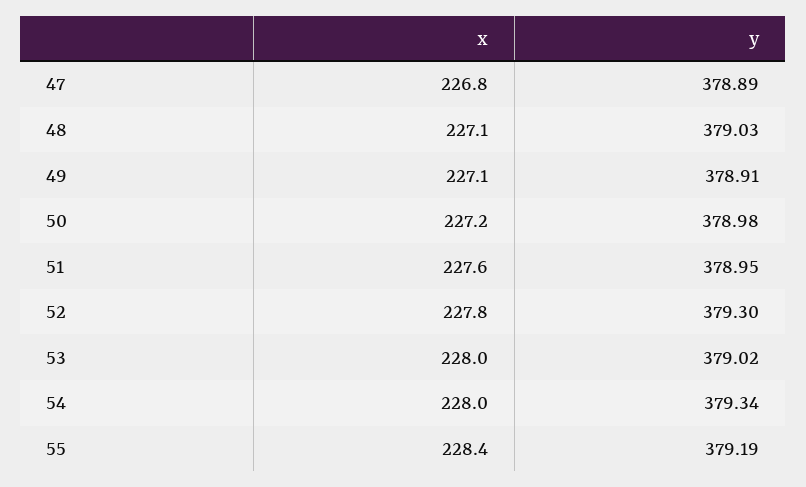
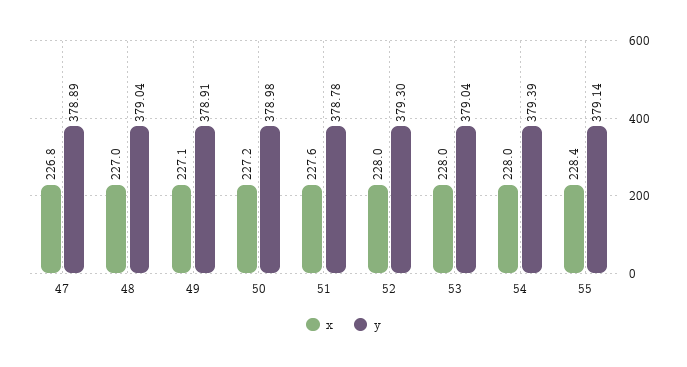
x, 48: 227.1 -> 227
y, 48: 379.03 -> 379.04
y, 51: 378.95 -> 378.78
x, 52: 227.8 -> 228
y, 53: 379.02 -> 379.04
y, 54: 379.34 -> 379.39
y, 55: 379.19 -> 379.14

